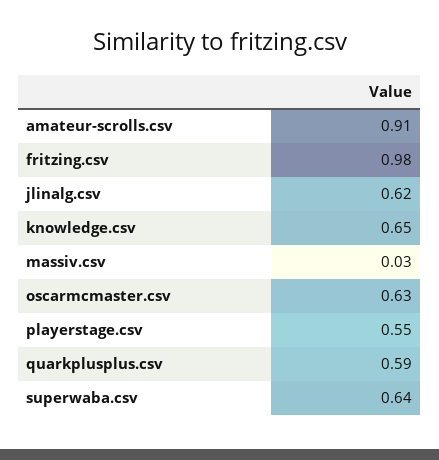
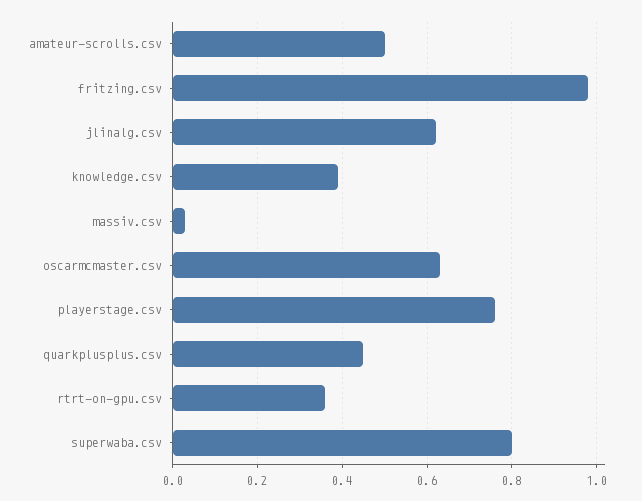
amateur-scrolls.csv: 0.91 -> 0.5
knowledge.csv: 0.65 -> 0.4
playerstage.csv: 0.55 -> 0.75
quarkplusplus.csv: 0.59 -> 0.45
superwaba.csv: 0.64 -> 0.8
rtrt-on-gpu.csv: none -> 0.35

